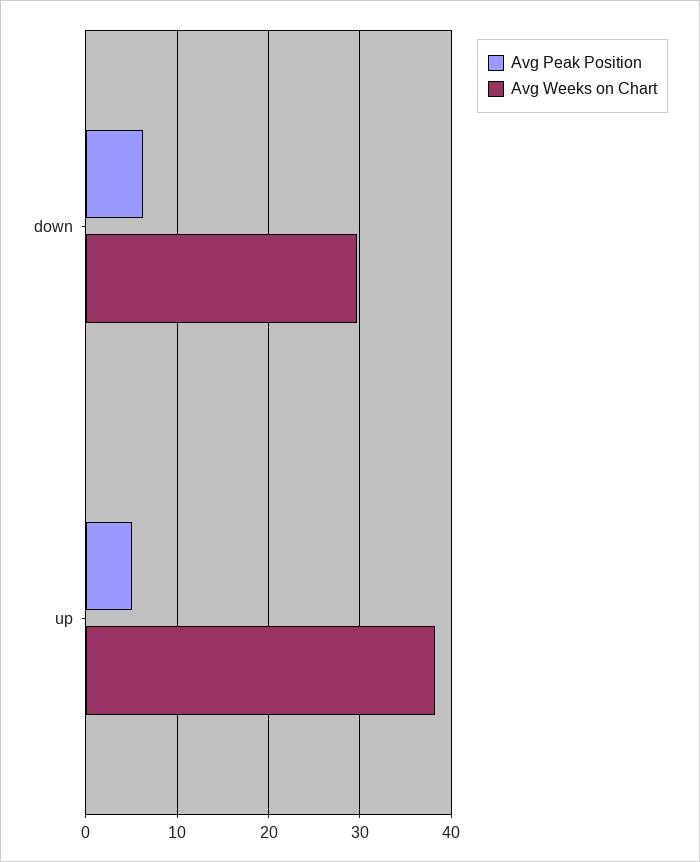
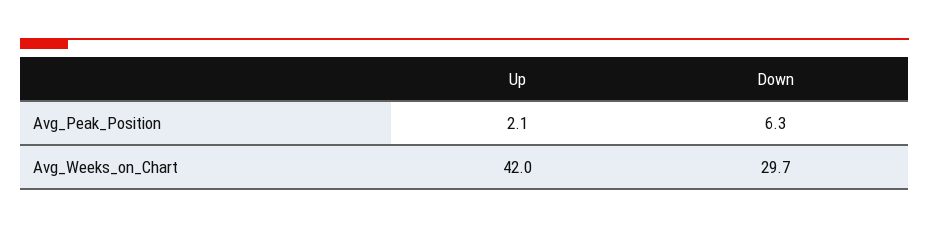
Avg Peak Position, up: 5 -> 2.1
Avg Weeks on Chart, up: 38 -> 42

